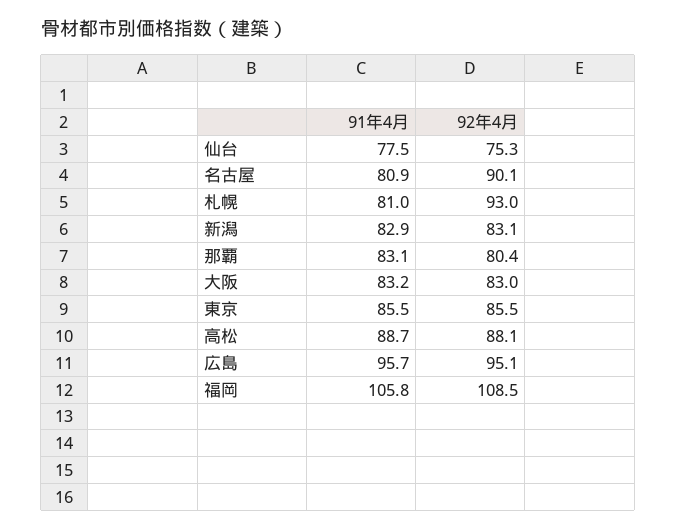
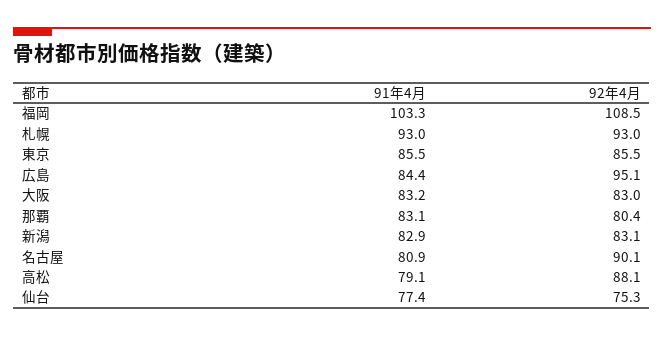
91年4月, 仙台: 77.5 -> 77.4
91年4月, 札幌: 81 -> 93
91年4月, 高松: 88.7 -> 79.1
91年4月, 広島: 95.7 -> 84.4
91年4月, 福岡: 105.8 -> 103.3

